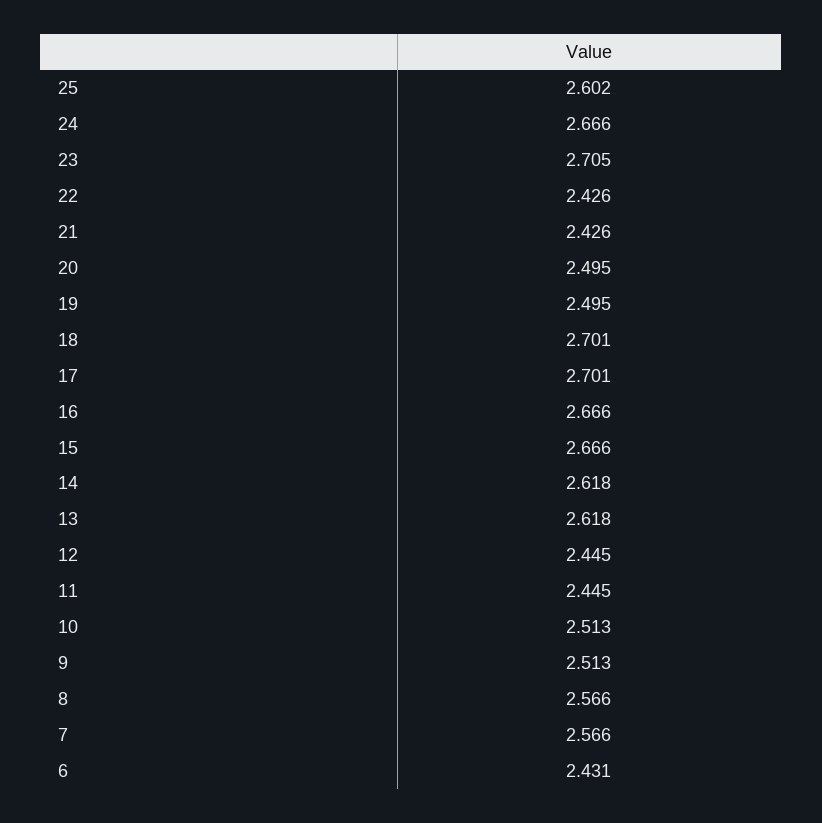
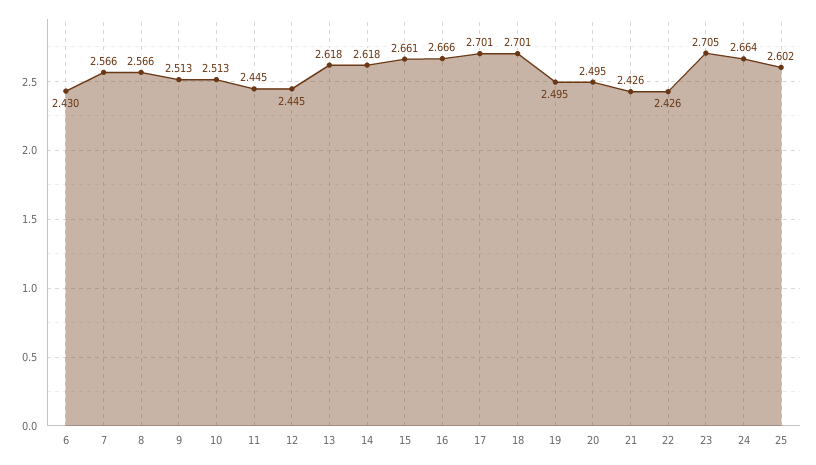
24: 2.666 -> 2.664
15: 2.666 -> 2.661
6: 2.431 -> 2.43

